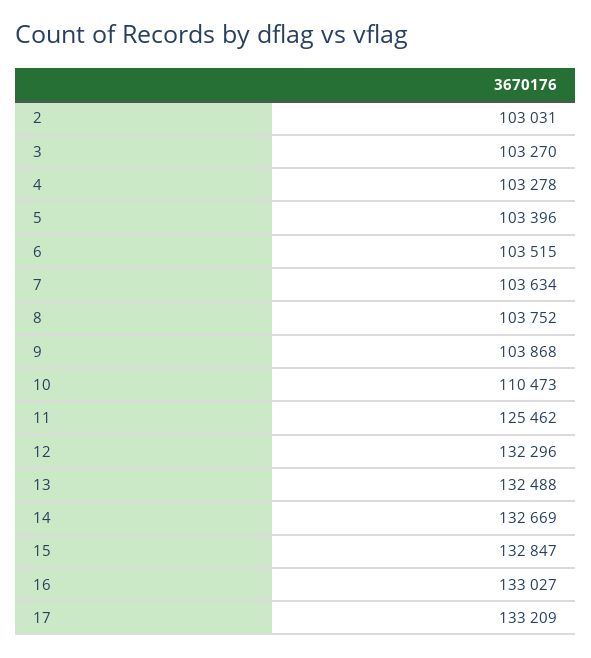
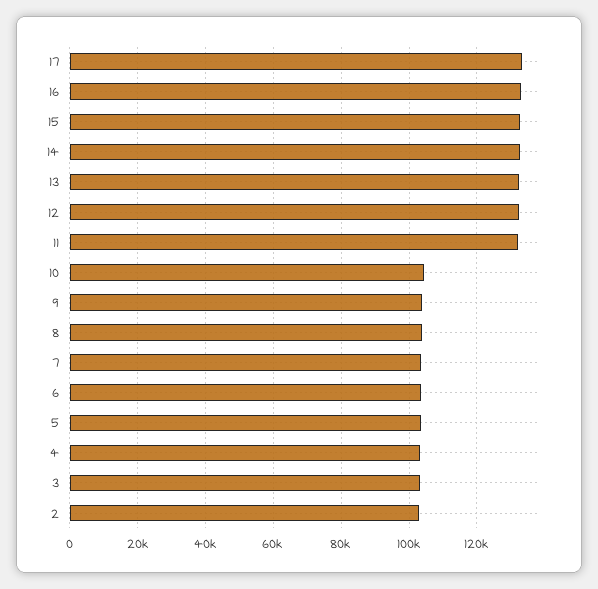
10: 110473 -> 104000
11: 125462 -> 132000

